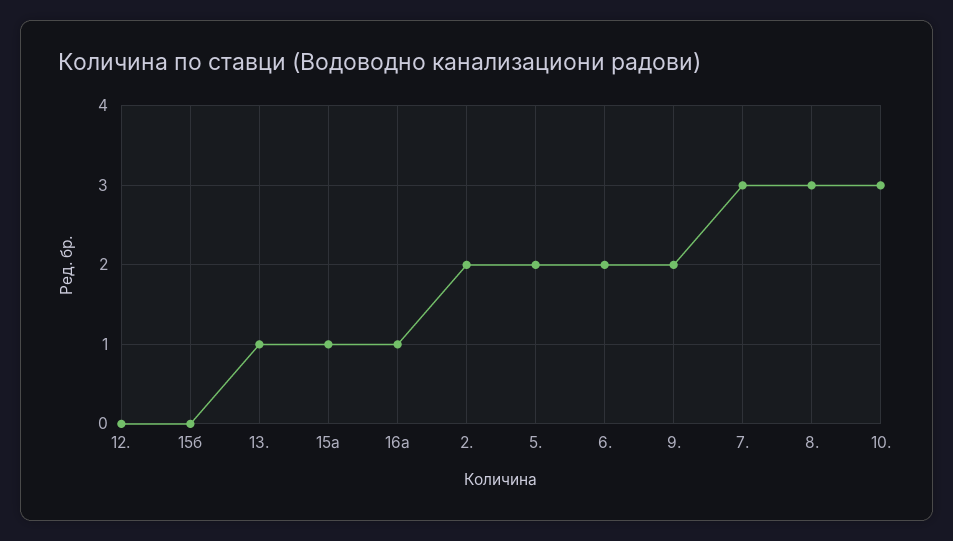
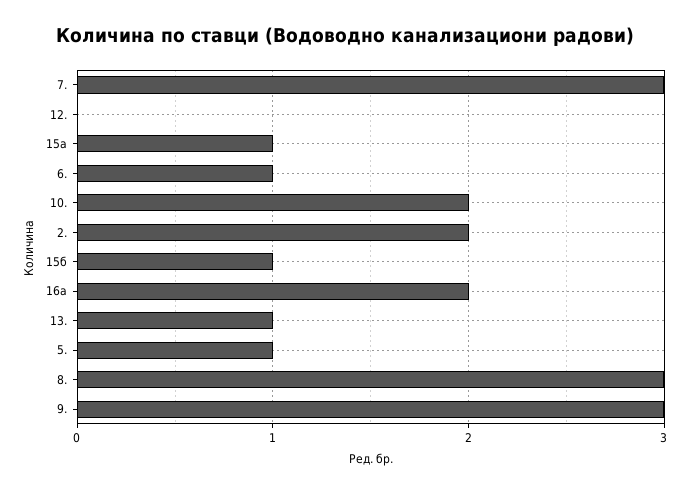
15б: 0 -> 1
16а: 1 -> 2
5.: 2 -> 1
6.: 2 -> 1
9.: 2 -> 3
10.: 3 -> 2

